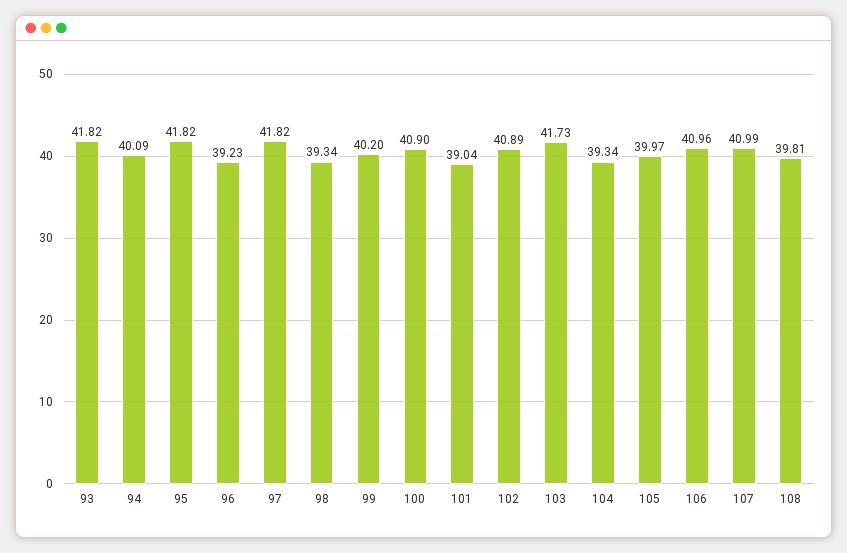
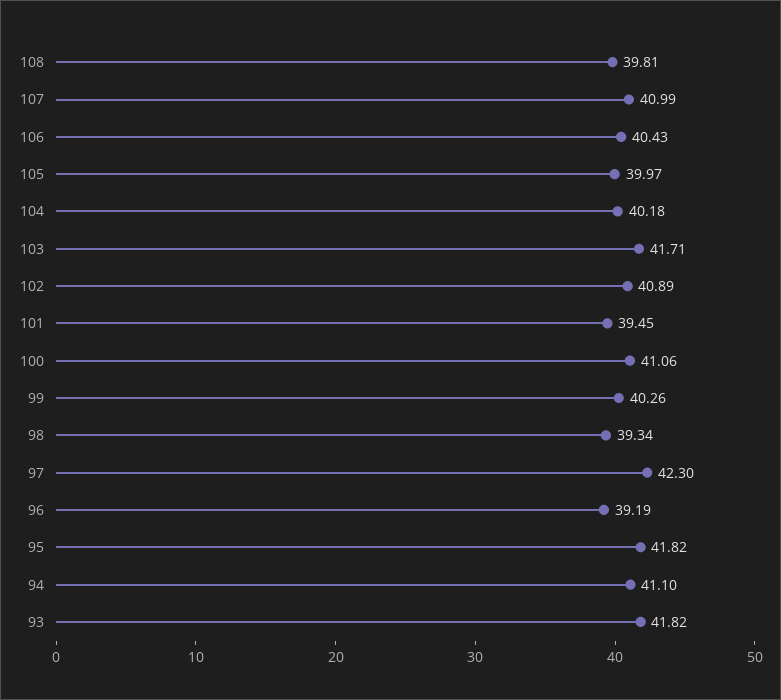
94: 40.09 -> 41.1
96: 39.23 -> 39.19
97: 41.82 -> 42.3
99: 40.2 -> 40.26
100: 40.9 -> 41.06
101: 39.04 -> 39.45
103: 41.73 -> 41.71
104: 39.34 -> 40.18
106: 40.96 -> 40.43

